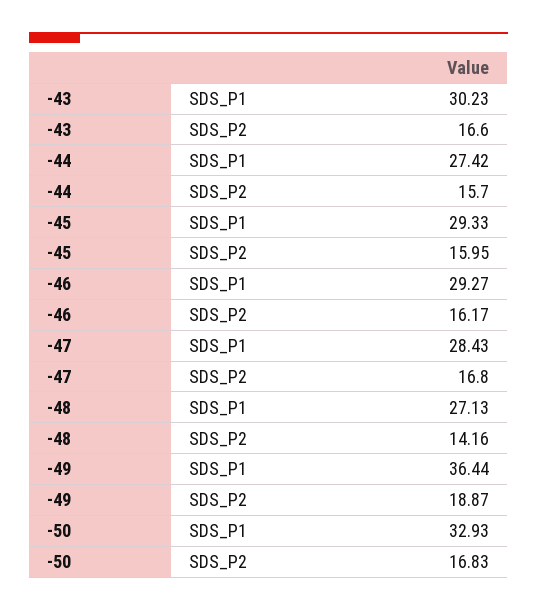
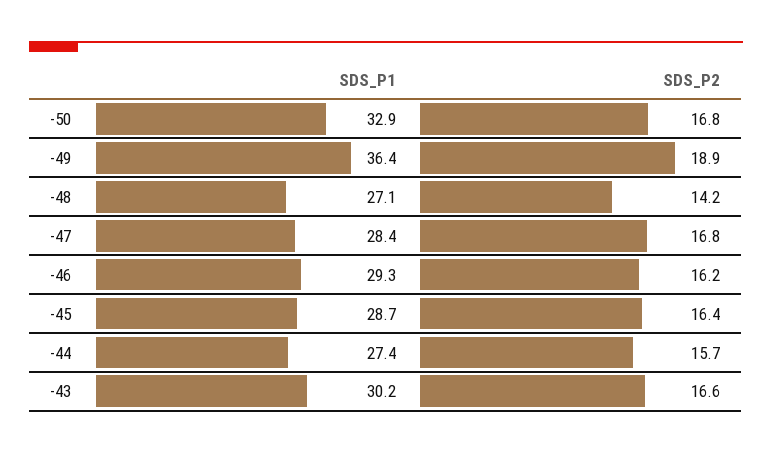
-45, SDS_P1: 29.33 -> 28.7
-45, SDS_P2: 15.95 -> 16.4

